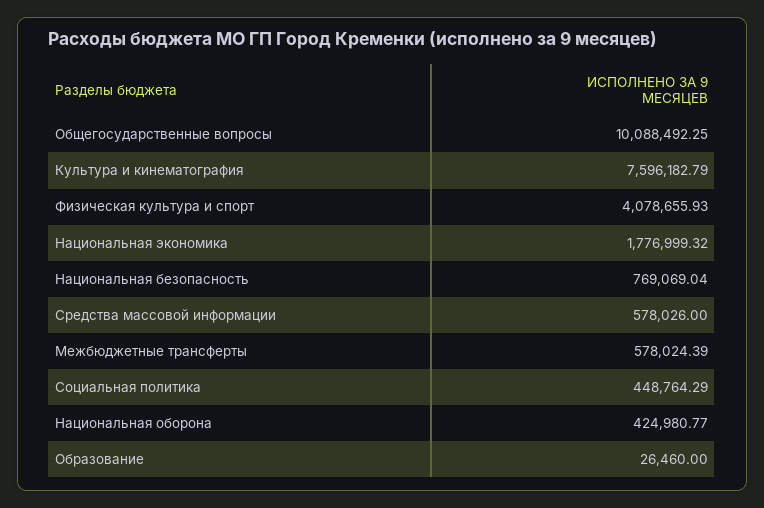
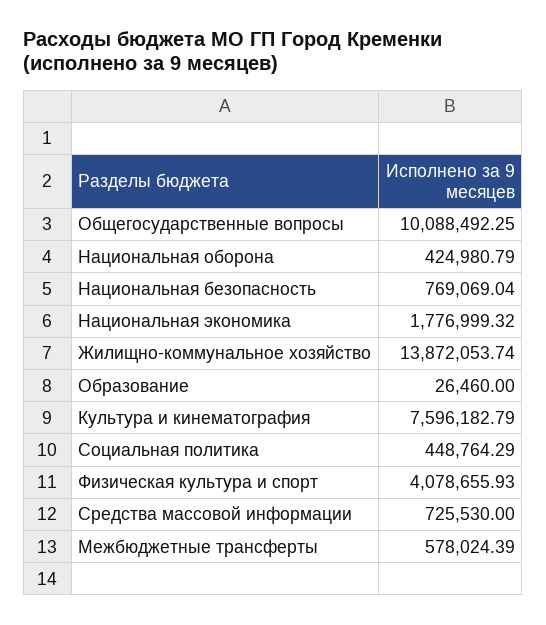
Средства массовой информации: 578026 -> 725530
Национальная оборона: 424980.77 -> 424980.79
Жилищно-коммунальное хозяйство: none -> 13872053.74

